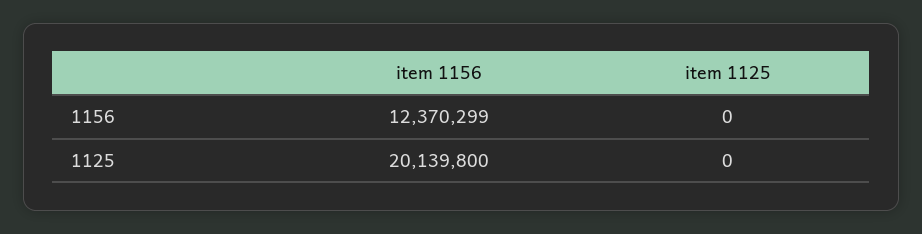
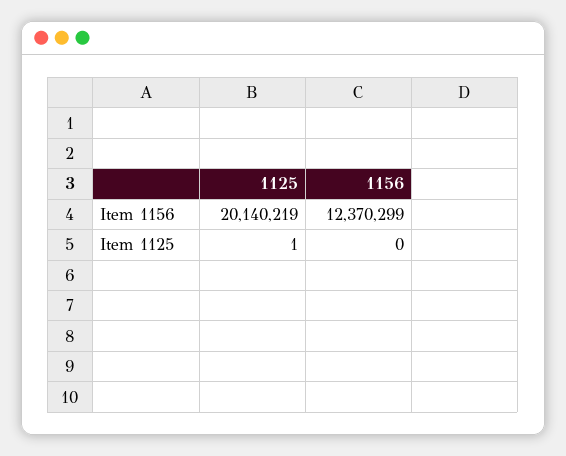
item 1156, 1125: 20139800 -> 20140219
item 1125, 1125: 0 -> 1

